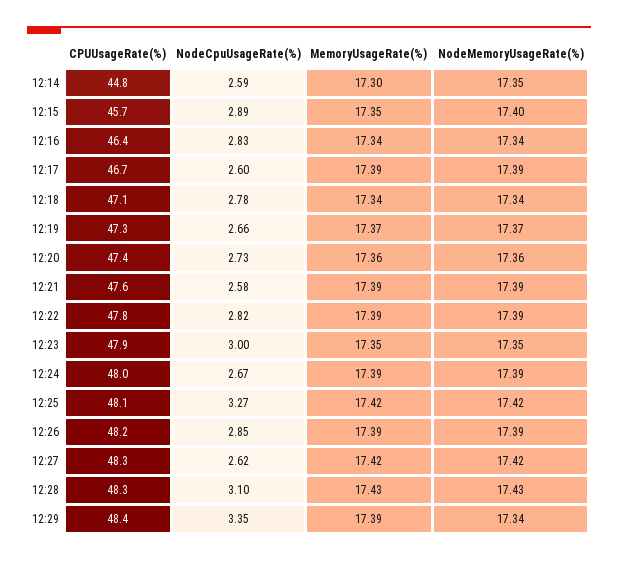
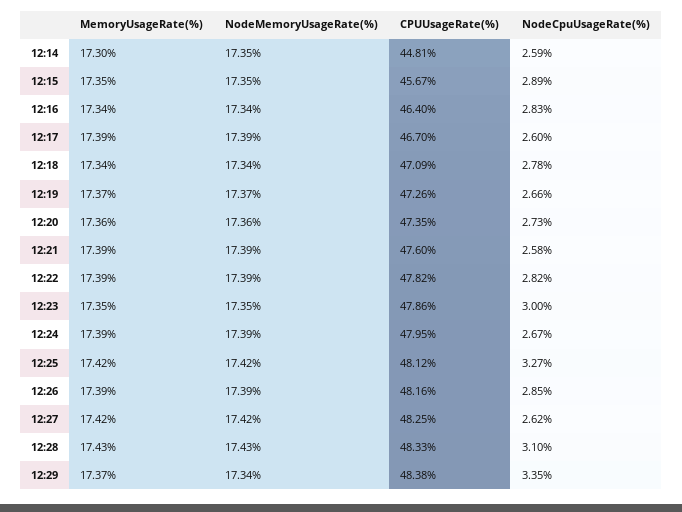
NodeMemoryUsageRate(%), 12:15: 17.4 -> 17.35
MemoryUsageRate(%), 12:29: 17.39 -> 17.37

